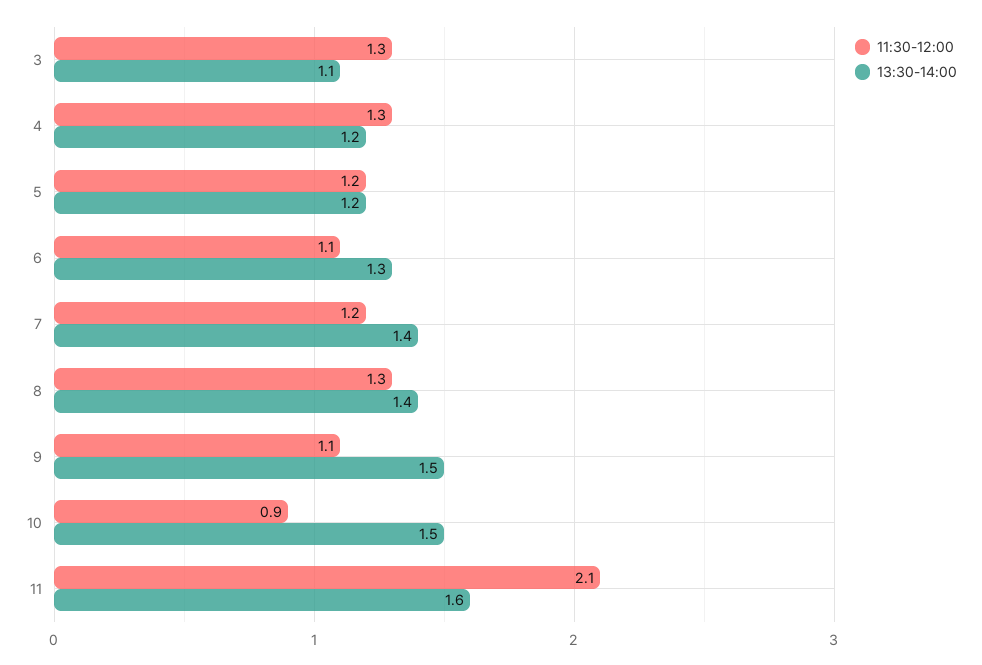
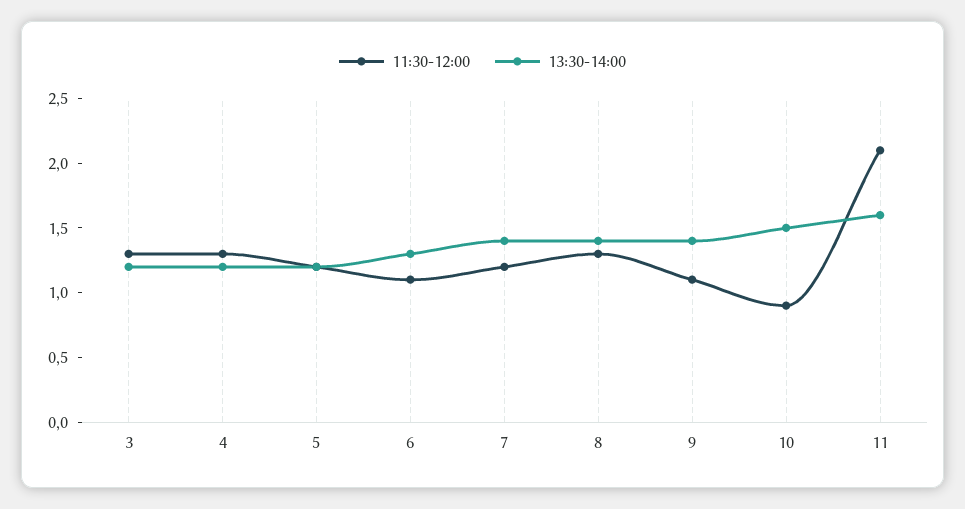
13:30-14:00, 3: 1.1 -> 1.2
13:30-14:00, 9: 1.5 -> 1.4

